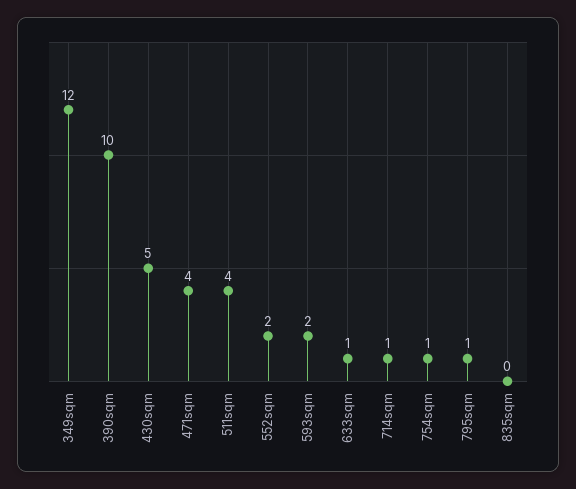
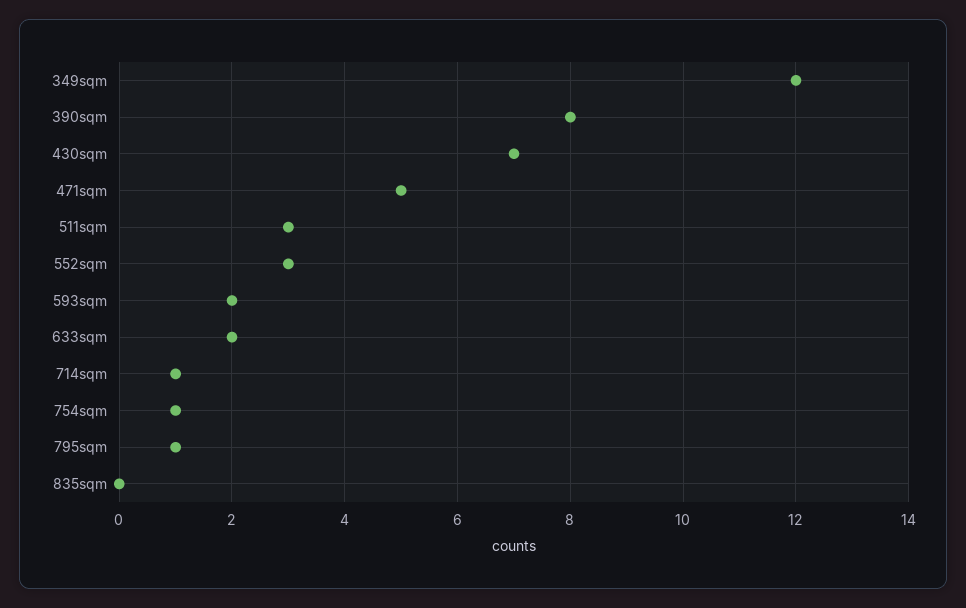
390sqm: 10 -> 8
430sqm: 5 -> 7
471sqm: 4 -> 5
511sqm: 4 -> 3
552sqm: 2 -> 3
633sqm: 1 -> 2

